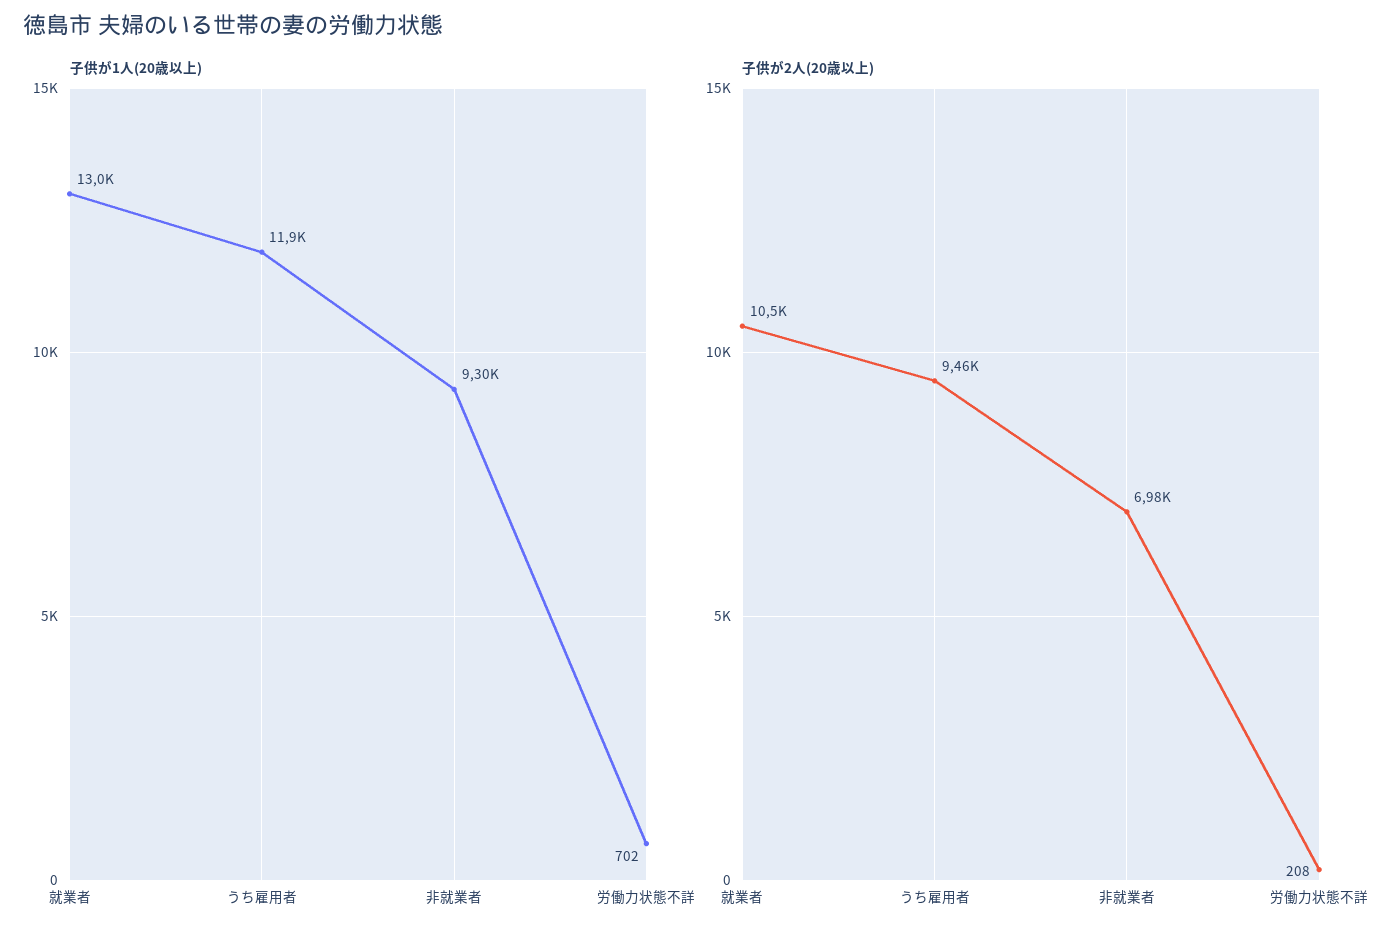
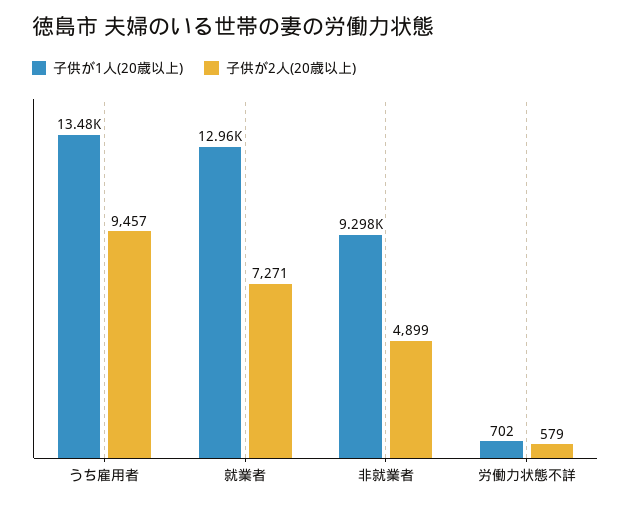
子供が1人(20歳以上), うち雇用者: 11900 -> 13480
子供が2人(20歳以上), 就業者: 10500 -> 7271
子供が2人(20歳以上), 非就業者: 6980 -> 4899
子供が2人(20歳以上), 労働力状態不詳: 208 -> 579

